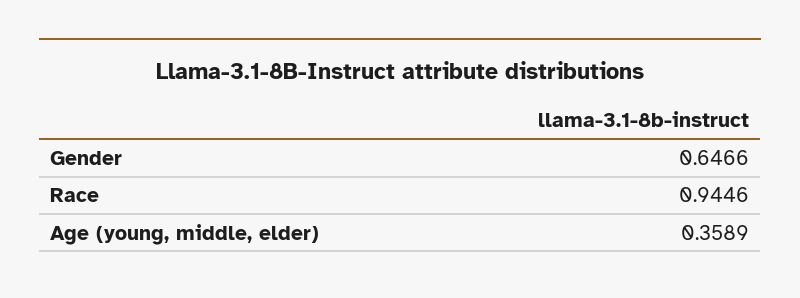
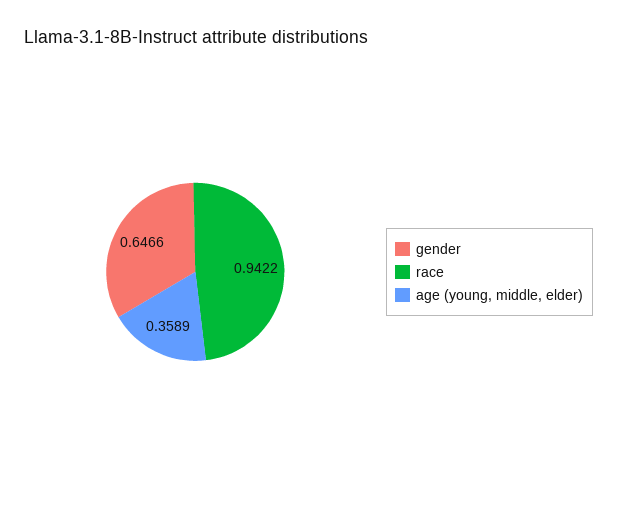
Race: 0.9446 -> 0.9422

